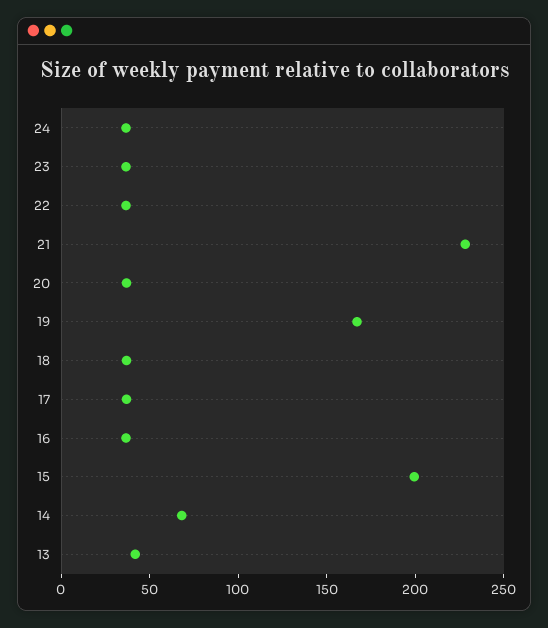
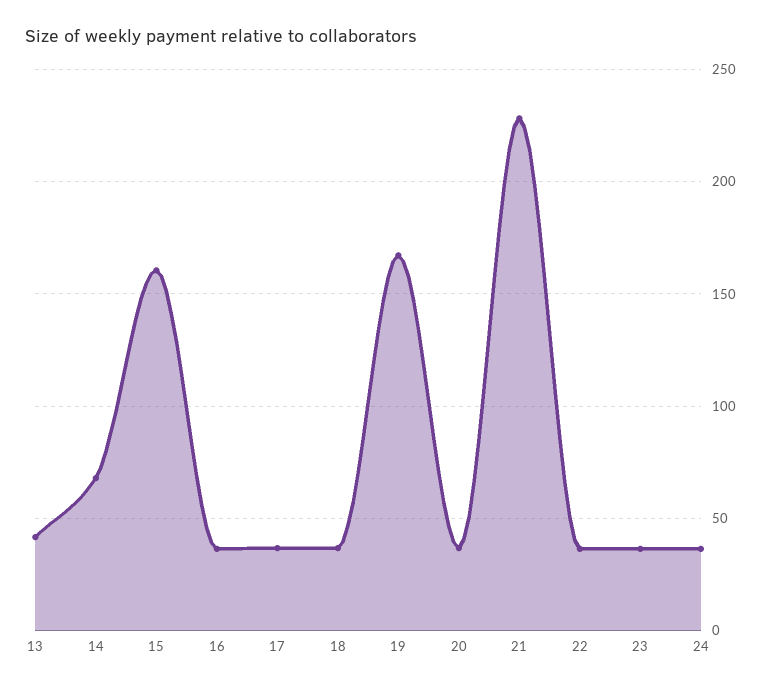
15: 200 -> 160

